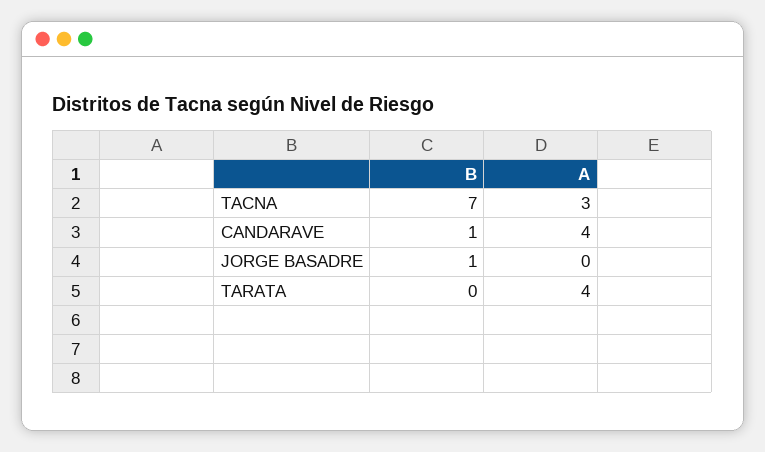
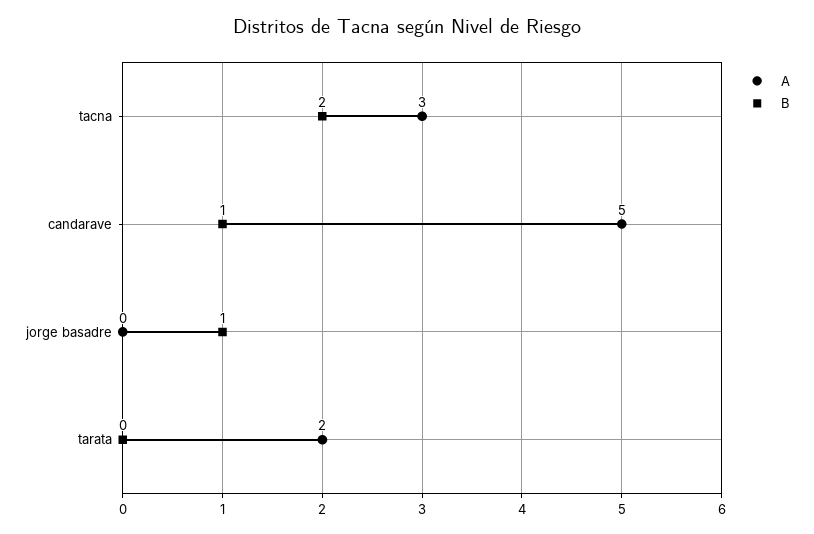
B, TACNA: 7 -> 2
A, CANDARAVE: 4 -> 5
A, TARATA: 4 -> 2

